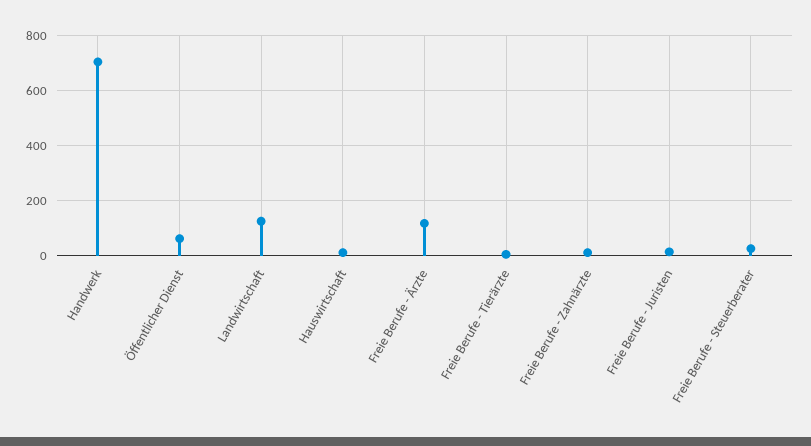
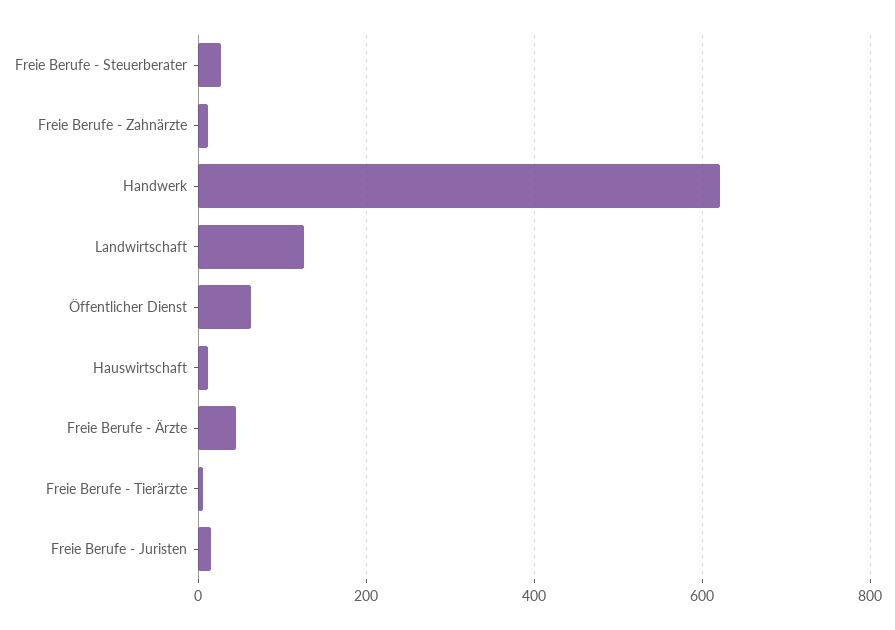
Handwerk: 700 -> 620
Freie Berufe - Ärzte: 125 -> 40

